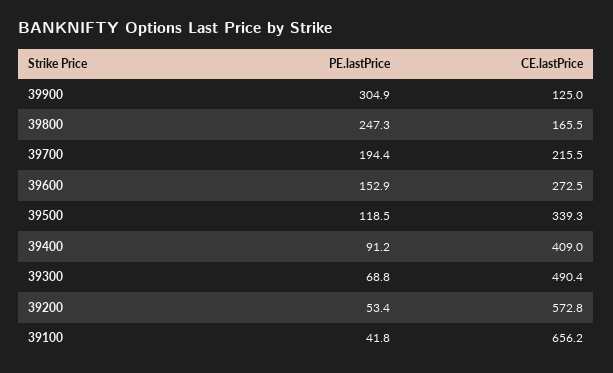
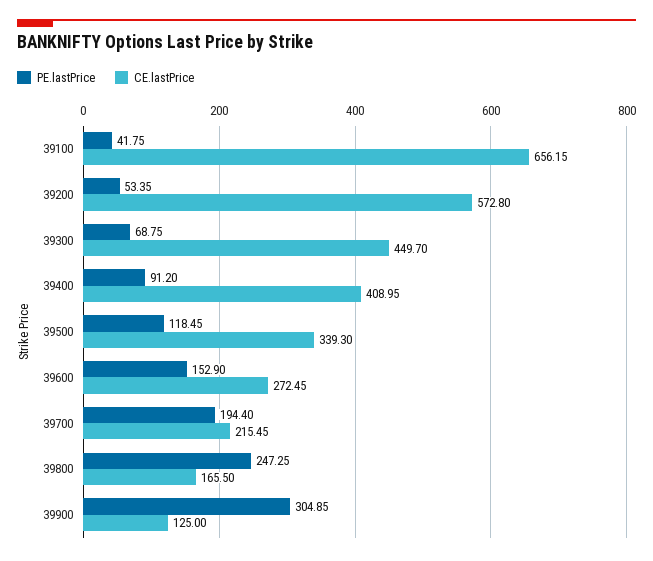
CE.lastPrice, 39300: 490.4 -> 449.7

